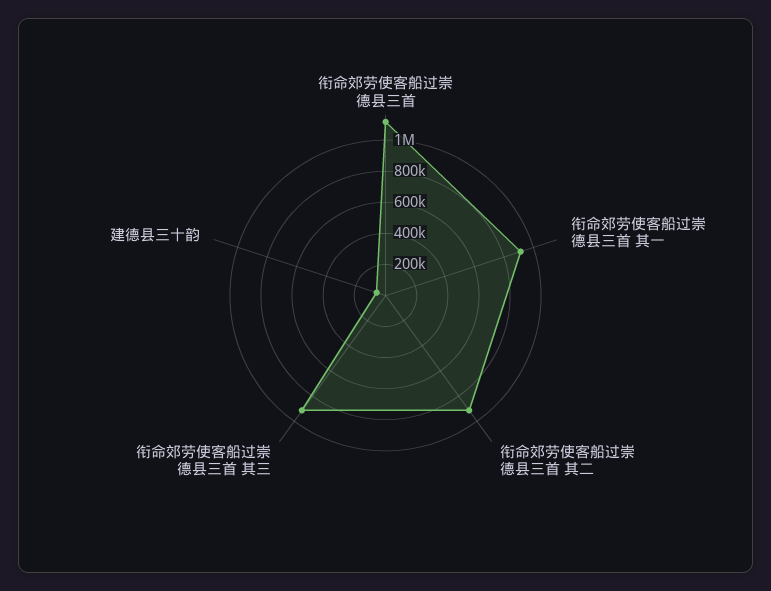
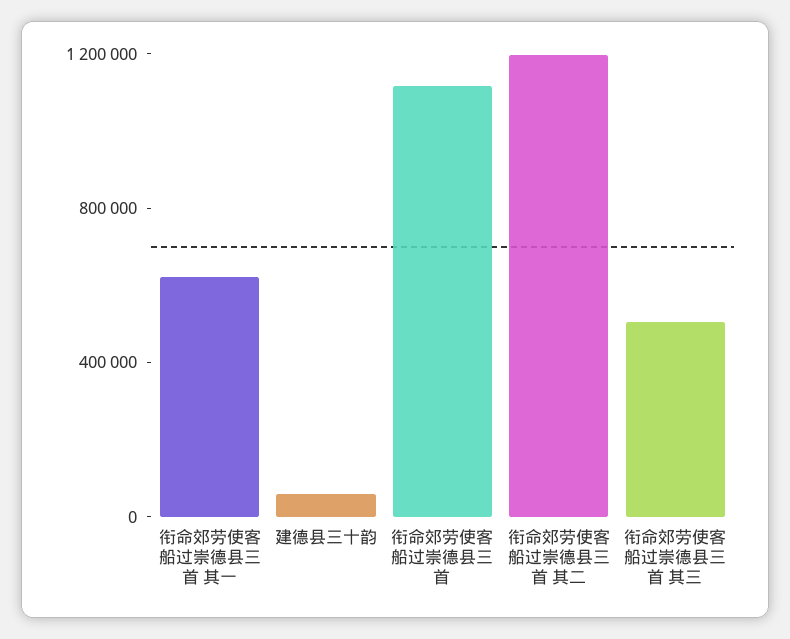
衔命郊劳使客船过崇德县三首 其一: 900000 -> 600000
衔命郊劳使客船过崇德县三首 其二: 900000 -> 1200000
衔命郊劳使客船过崇德县三首 其三: 900000 -> 500000

